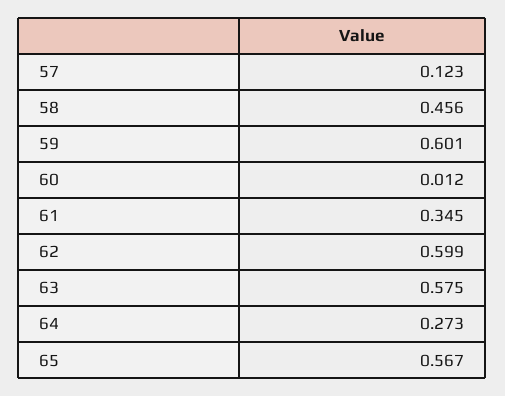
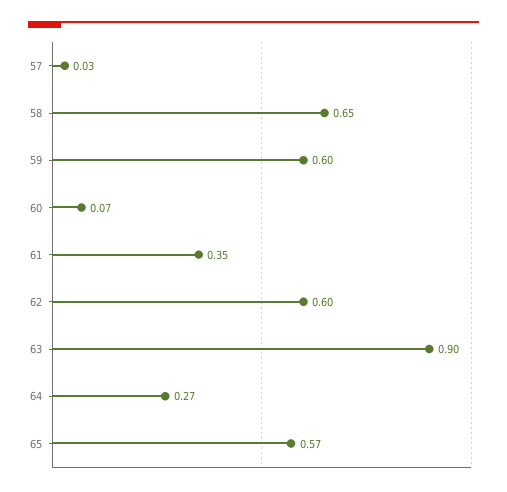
57: 0.123 -> 0.03
58: 0.456 -> 0.65
60: 0.012 -> 0.07
63: 0.575 -> 0.9

